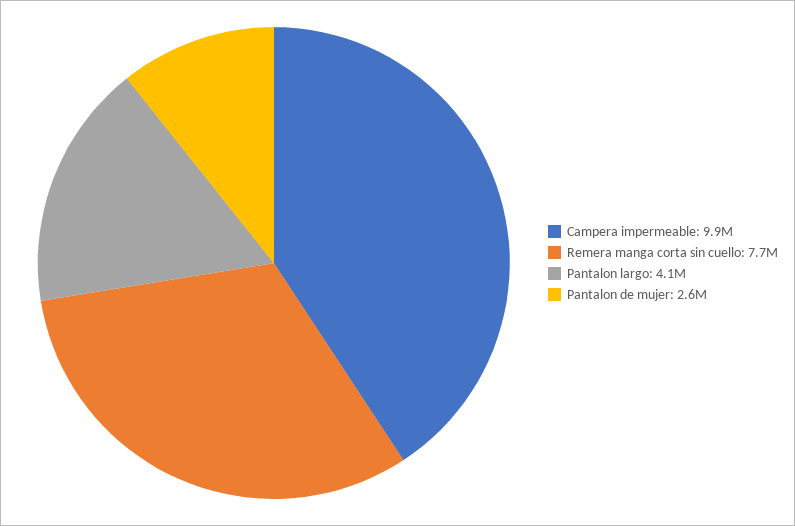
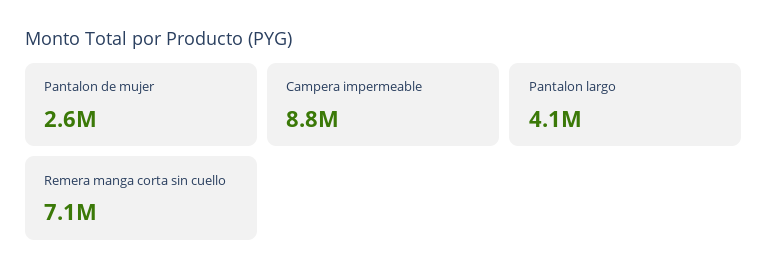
Campera impermeable: 9900000 -> 8800000
Remera manga corta sin cuello: 7700000 -> 7100000

